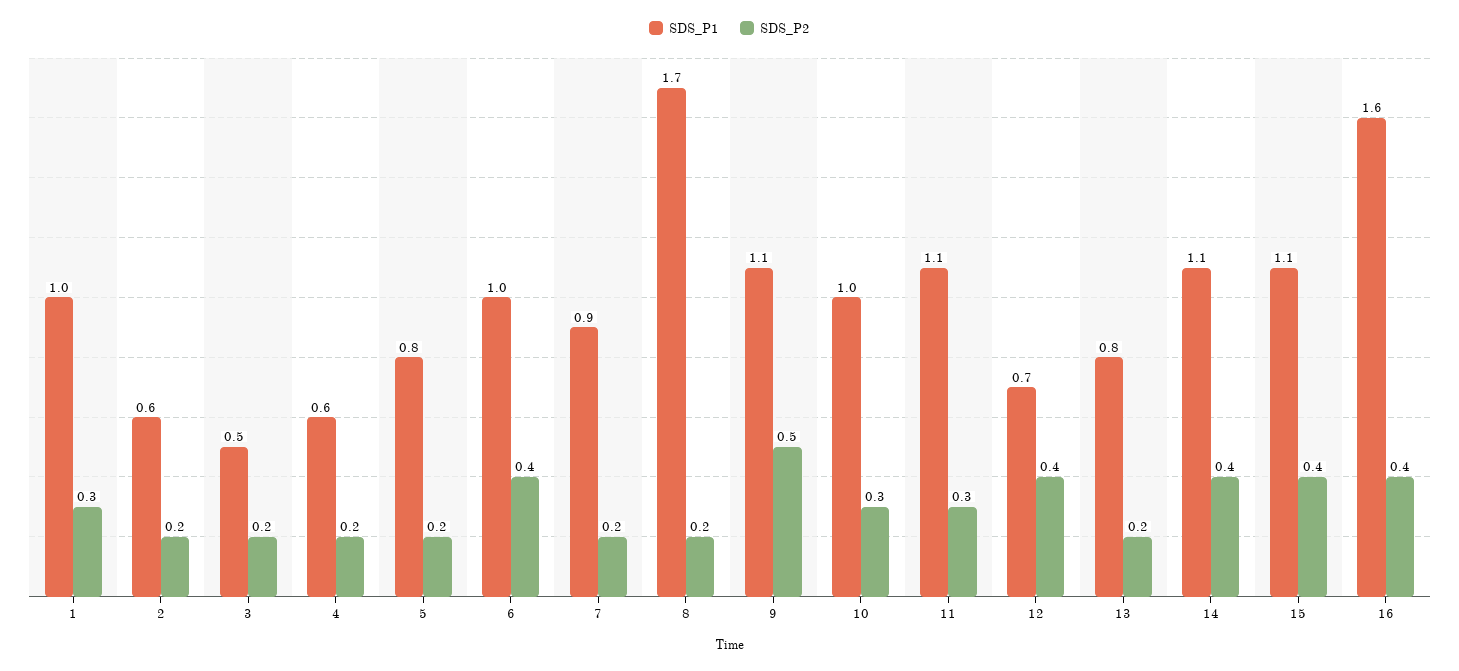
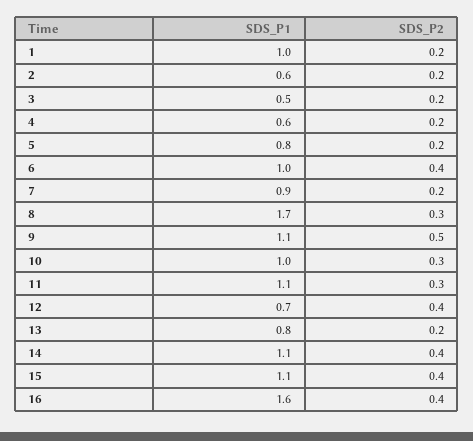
SDS_P2, 1: 0.3 -> 0.2
SDS_P2, 8: 0.2 -> 0.3

